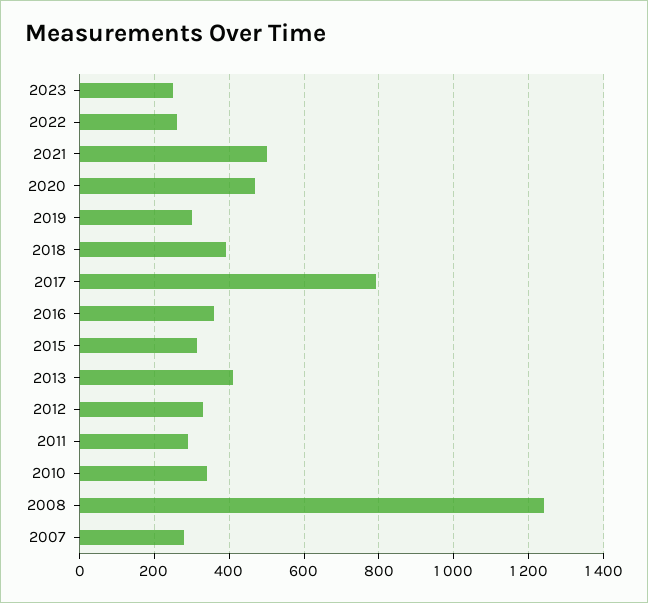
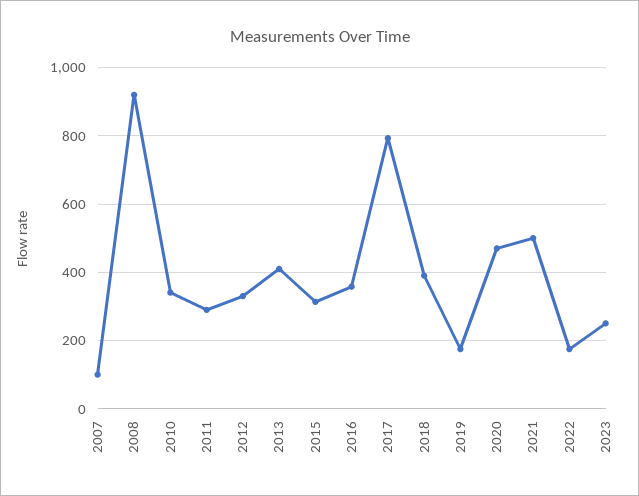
2022: 260 -> 180
2019: 300 -> 180
2008: 1240 -> 920
2007: 280 -> 100

